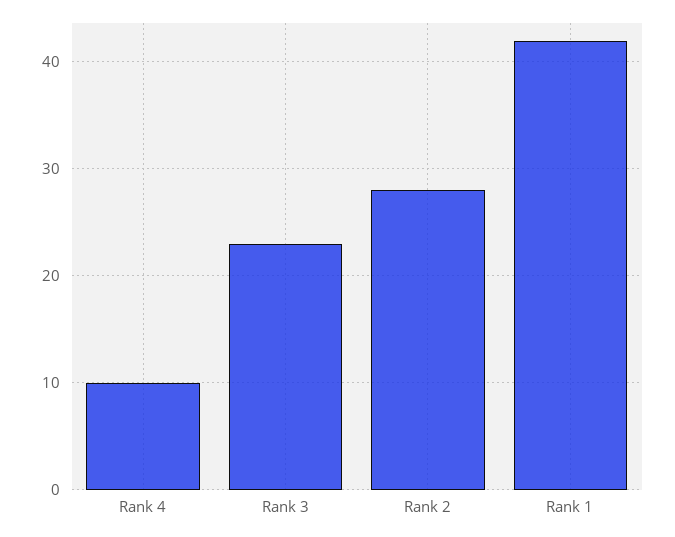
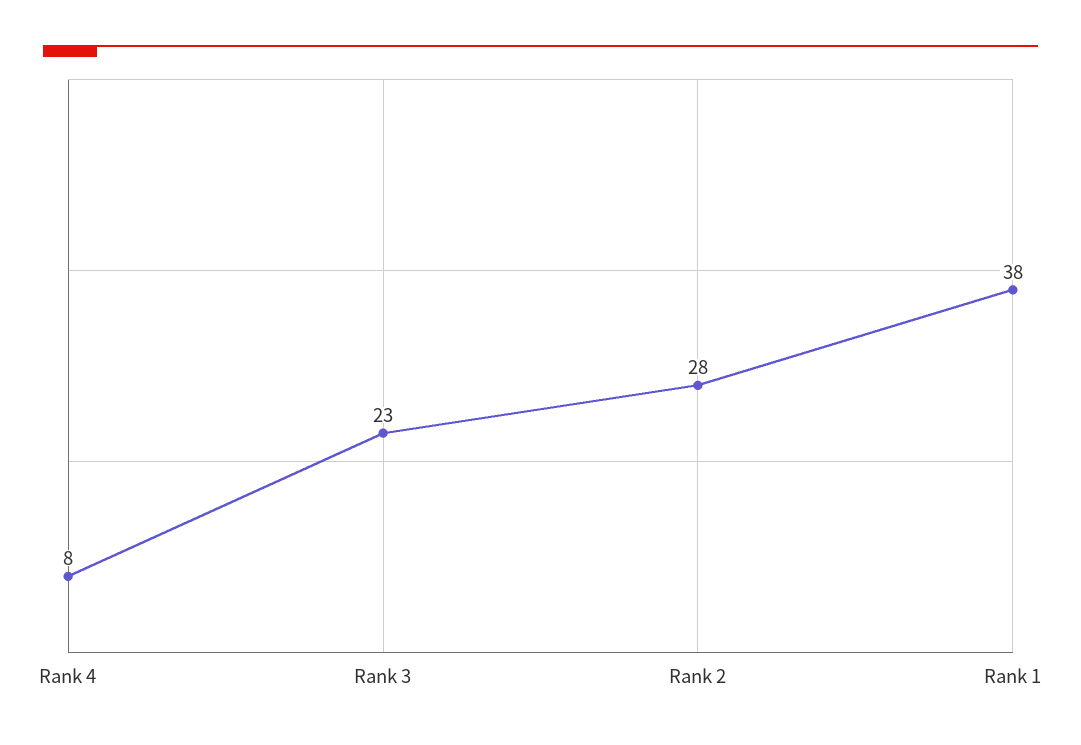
Rank 4: 10 -> 8
Rank 1: 42 -> 38

